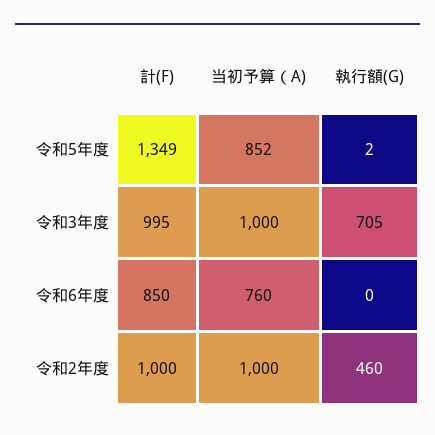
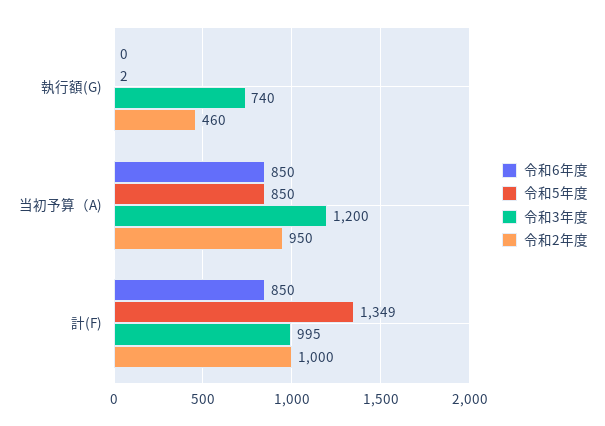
令和5年度, 当初予算（A): 852 -> 850
令和3年度, 当初予算（A): 1000 -> 1200
令和3年度, 執行額(G): 705 -> 740
令和6年度, 当初予算（A): 760 -> 850
令和2年度, 当初予算（A): 1000 -> 950

